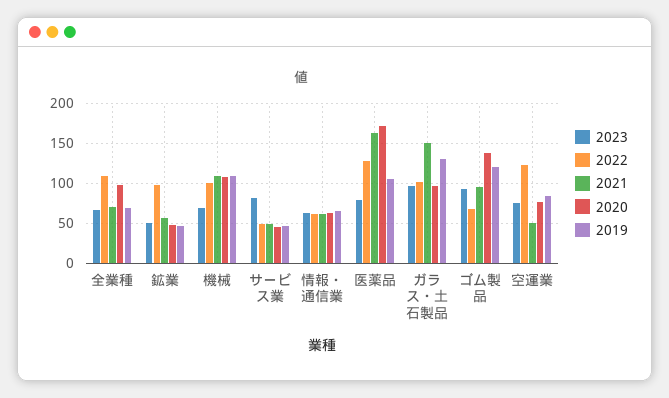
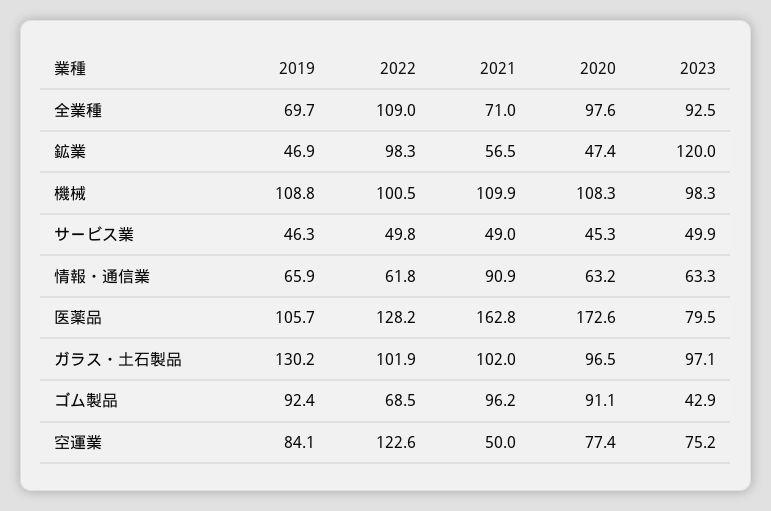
2023, 全業種: 70 -> 92.5
2023, 鉱業: 50 -> 120
2023, 機械: 70 -> 98.3
2023, サービス業: 80 -> 49.9
2021, 情報・通信業: 60 -> 90.9
2021, ガラス・土石製品: 150 -> 102
2023, ゴム製品: 90 -> 42.9
2020, ゴム製品: 140 -> 91.1
2019, ゴム製品: 120 -> 92.4

